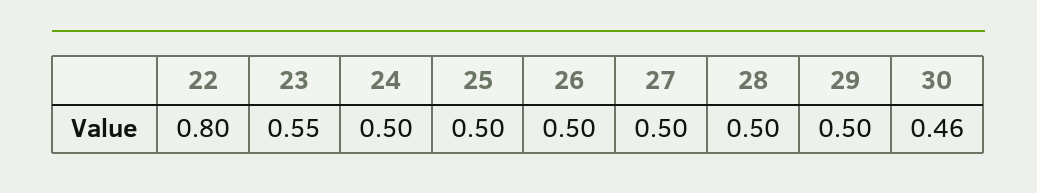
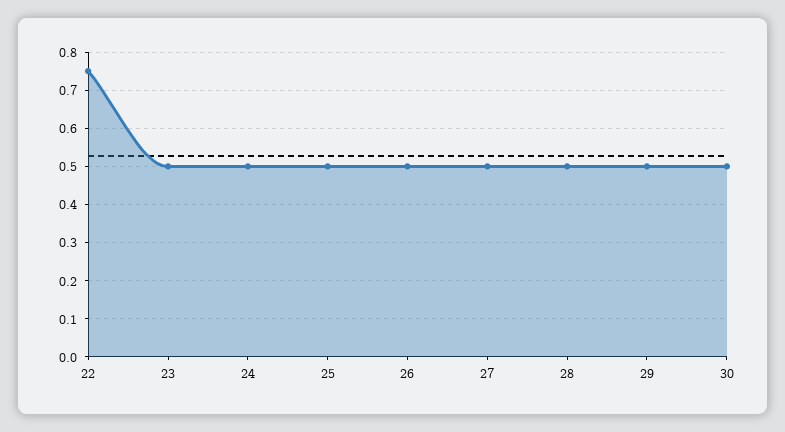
22: 0.8 -> 0.75
23: 0.55 -> 0.5
30: 0.46 -> 0.5

